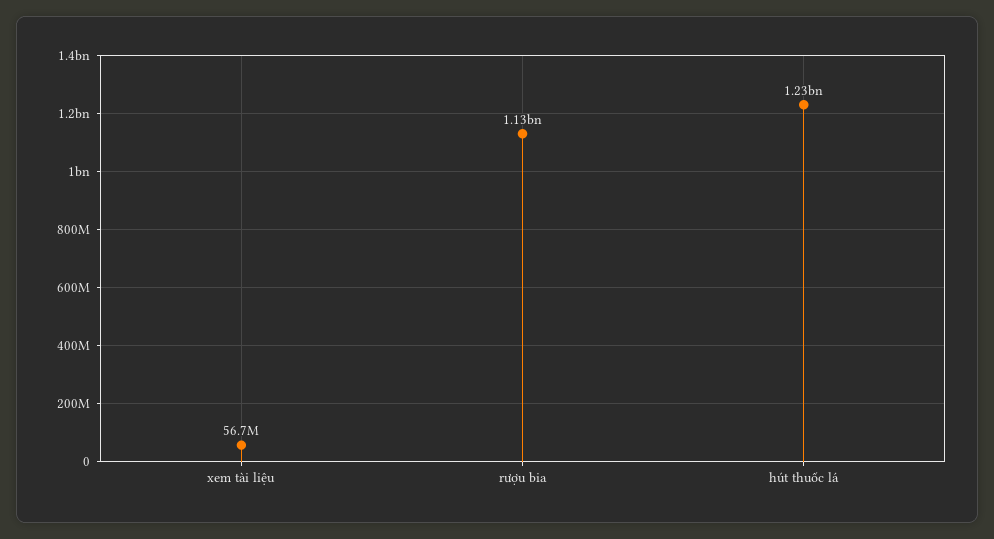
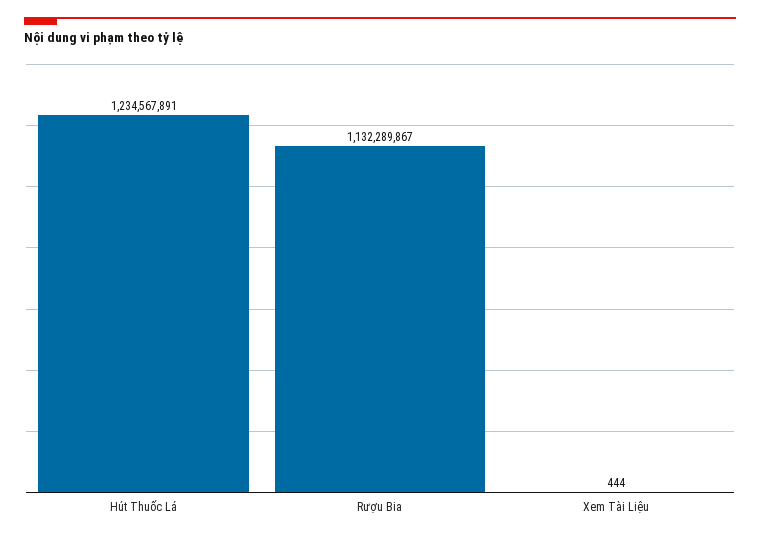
xem tài liệu: 56700000 -> 444

